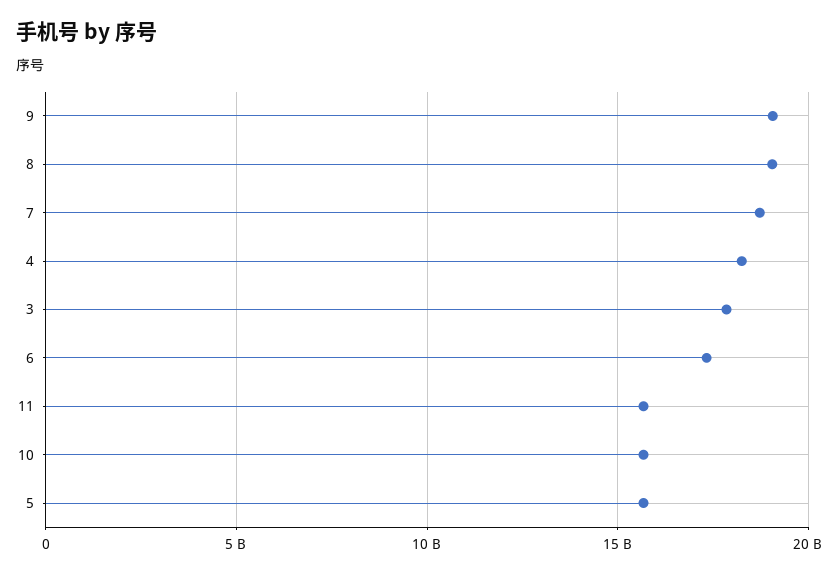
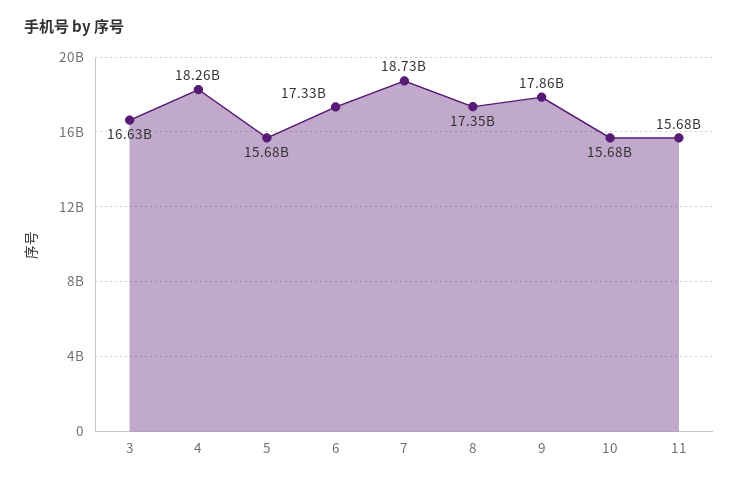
9: 19000000000 -> 17860000000
8: 19000000000 -> 17350000000
3: 18000000000 -> 16630000000

